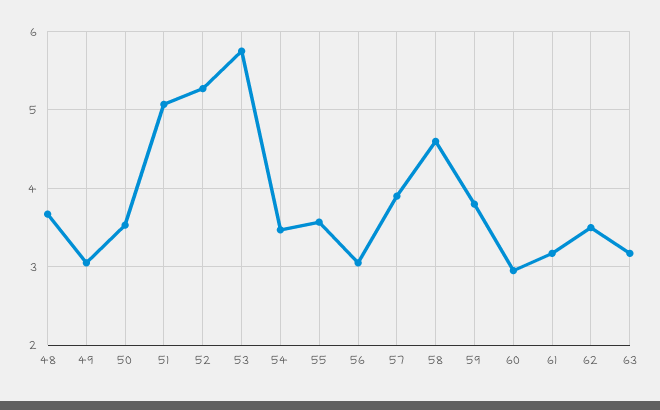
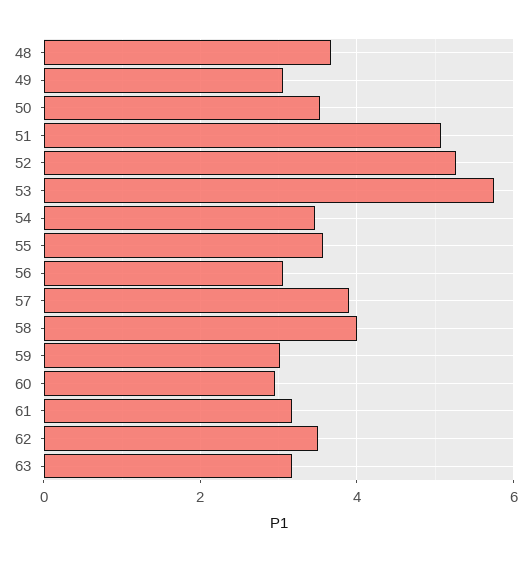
58: 4.6 -> 4
59: 3.8 -> 3

